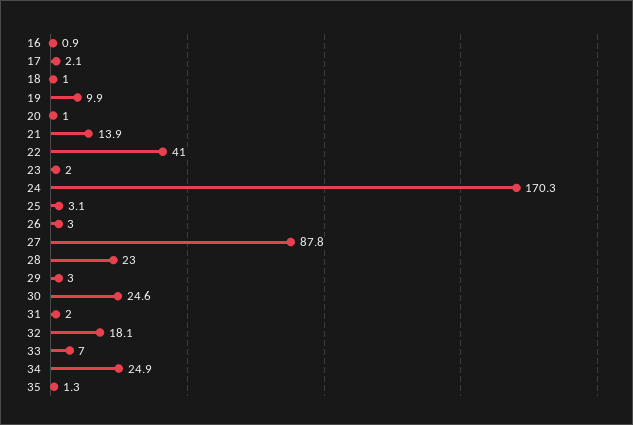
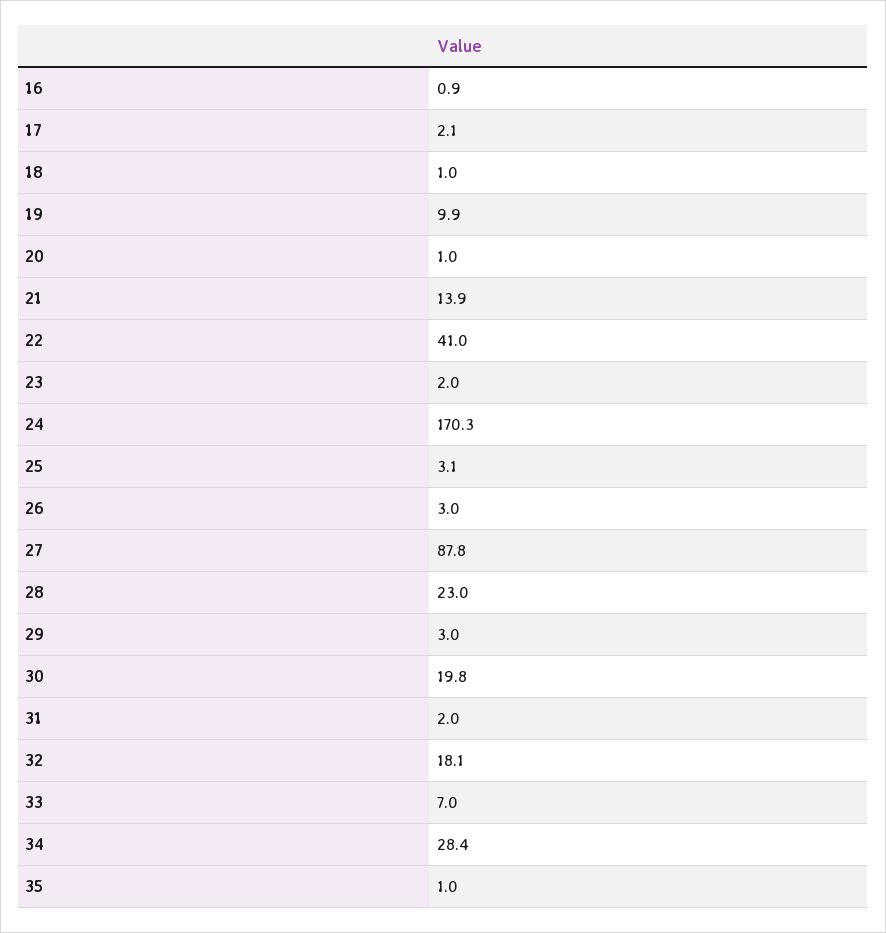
30: 24.6 -> 19.8
34: 24.9 -> 28.4
35: 1.3 -> 1

